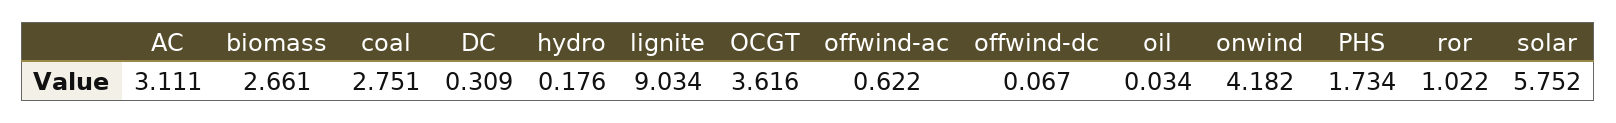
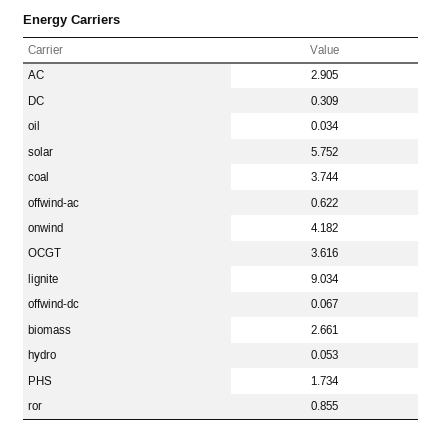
AC: 3.111 -> 2.905
coal: 2.751 -> 3.744
hydro: 0.176 -> 0.053
ror: 1.022 -> 0.855

